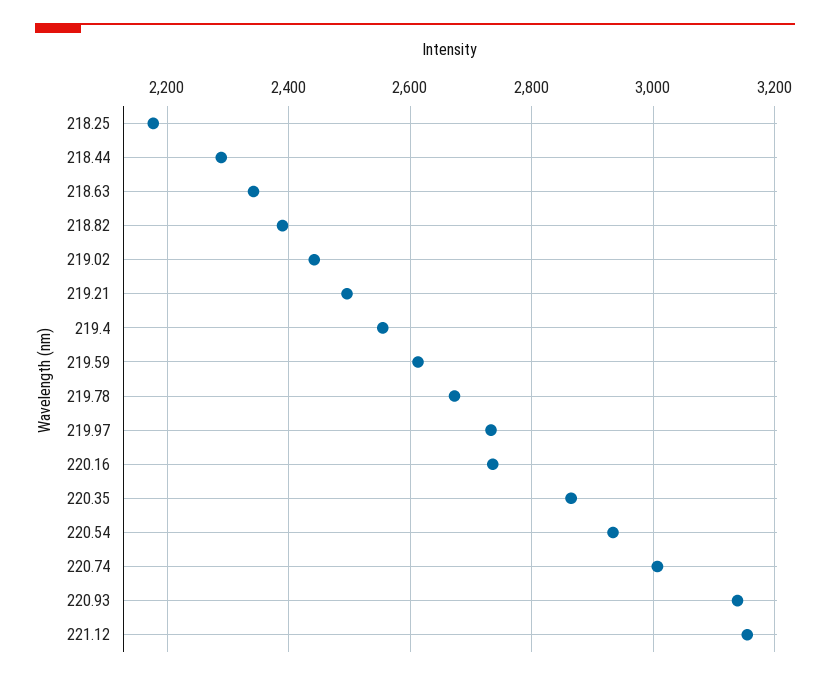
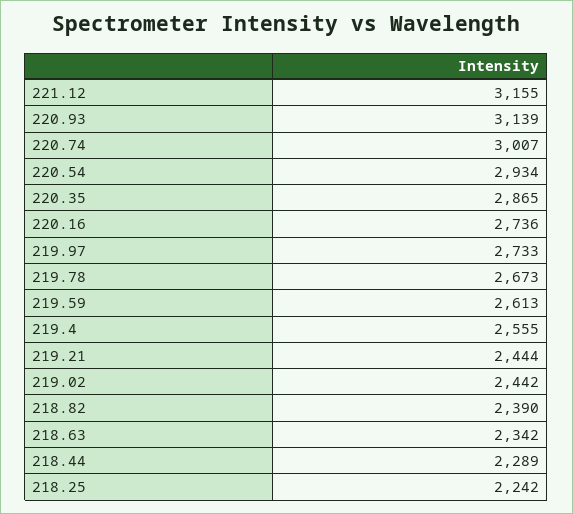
218.25: 2180 -> 2242
219.21: 2500 -> 2444

